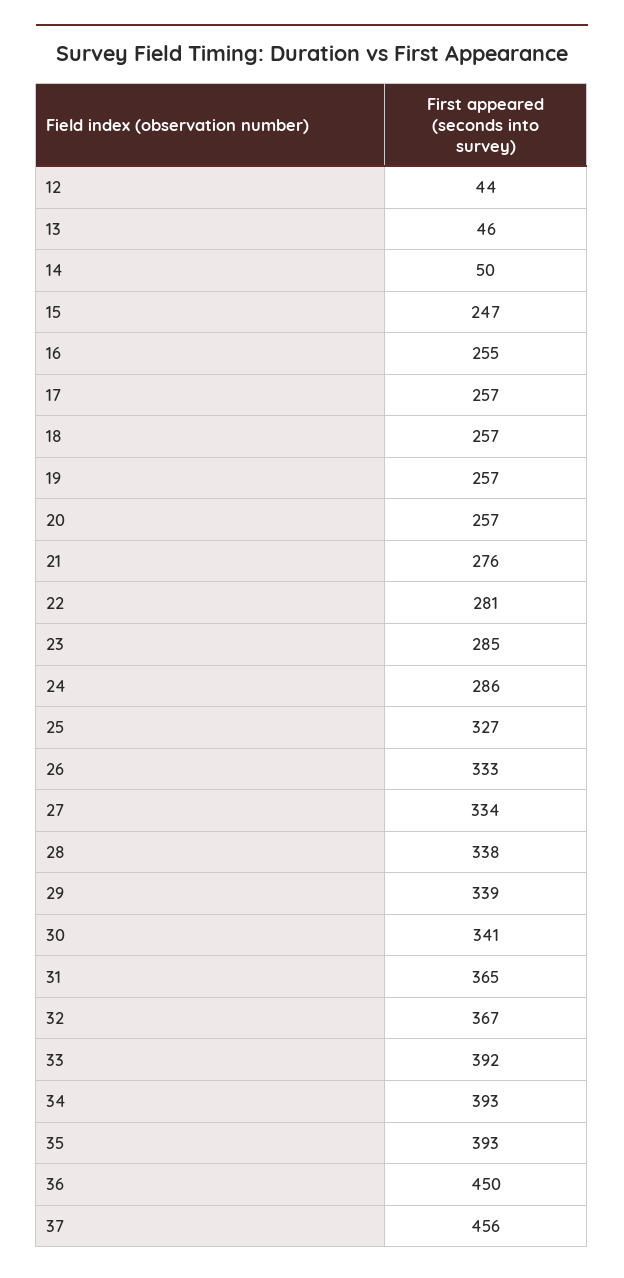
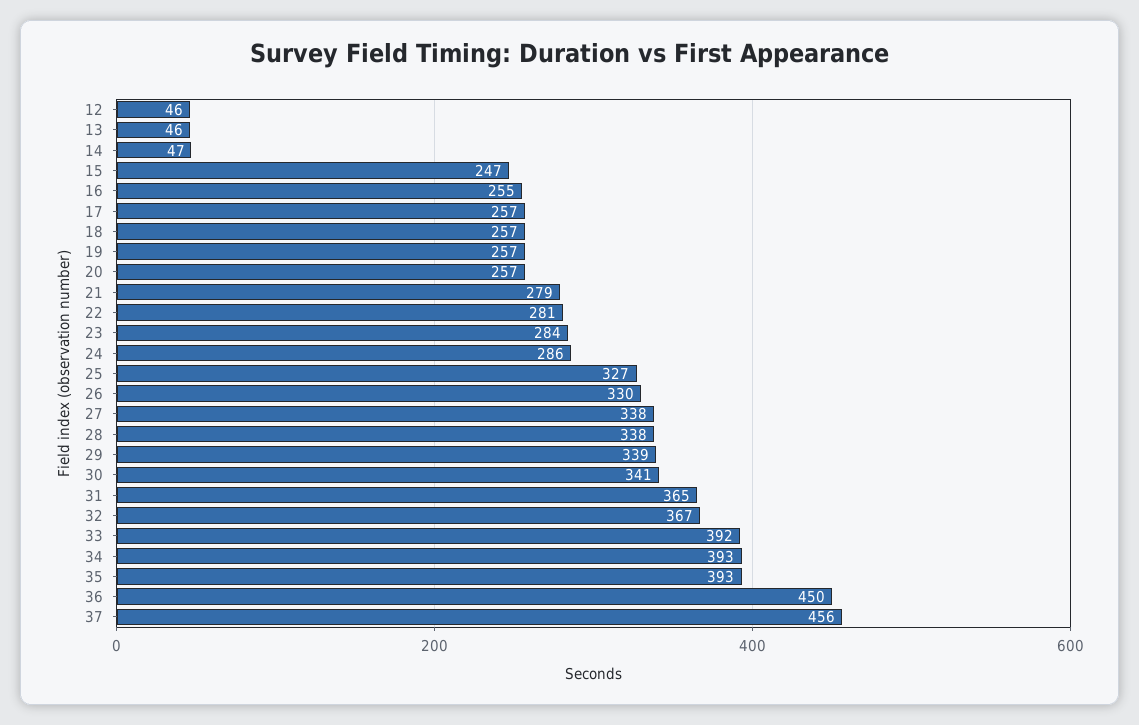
12: 44 -> 46
14: 50 -> 47
21: 276 -> 279
23: 285 -> 284
26: 333 -> 330
27: 334 -> 338

